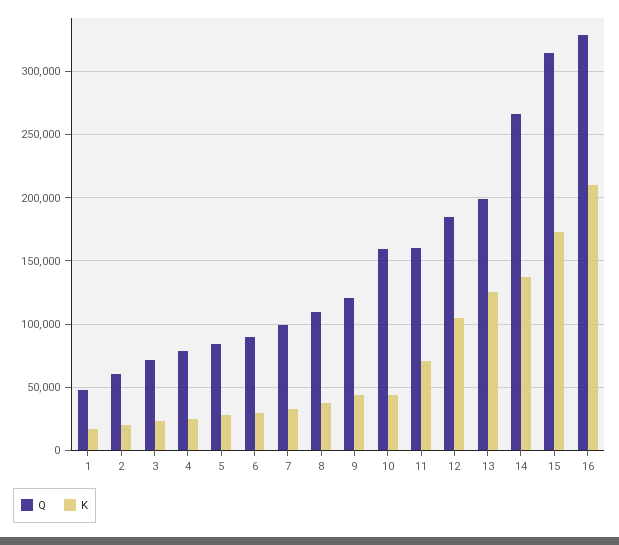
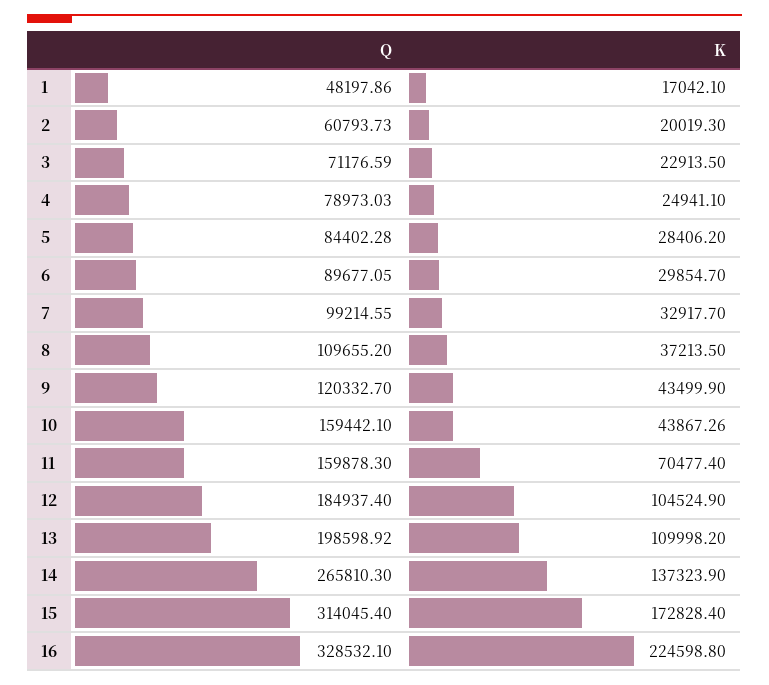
K, 13: 125000 -> 109998.2
K, 16: 210000 -> 224598.8

